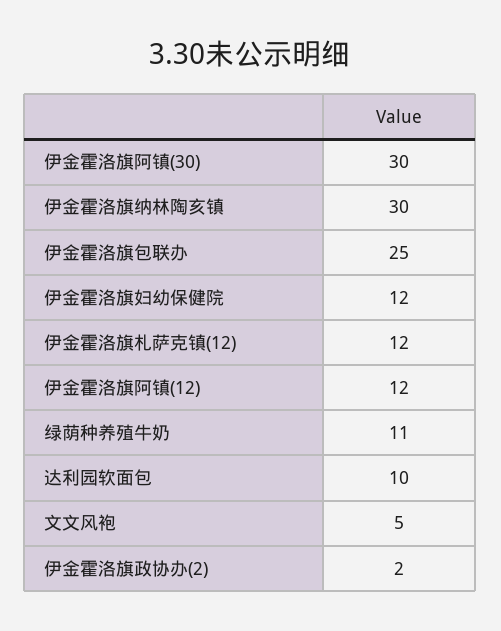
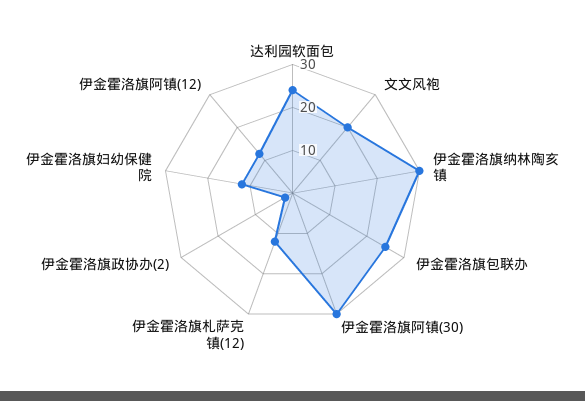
绿荫种养殖牛奶: 11 -> none
达利园软面包: 10 -> 25
文文风袍: 5 -> 20

